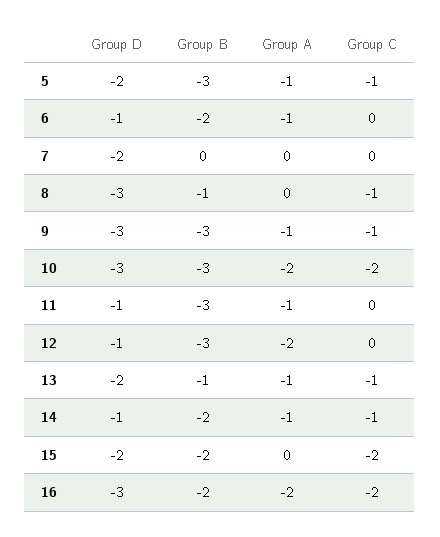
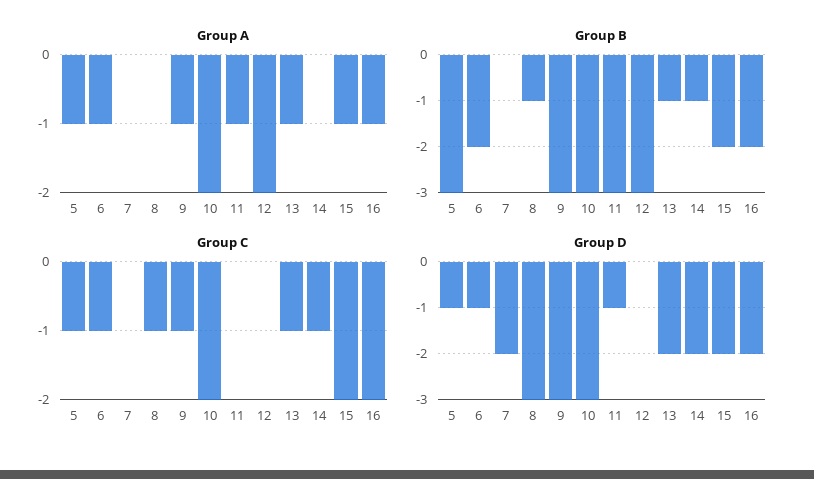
Group D, 5: -2 -> -1
Group C, 6: 0 -> -1
Group D, 12: -1 -> 0
Group D, 14: -1 -> -2
Group B, 14: -2 -> -1
Group A, 14: -1 -> 0
Group A, 15: 0 -> -1
Group D, 16: -3 -> -2
Group A, 16: -2 -> -1

